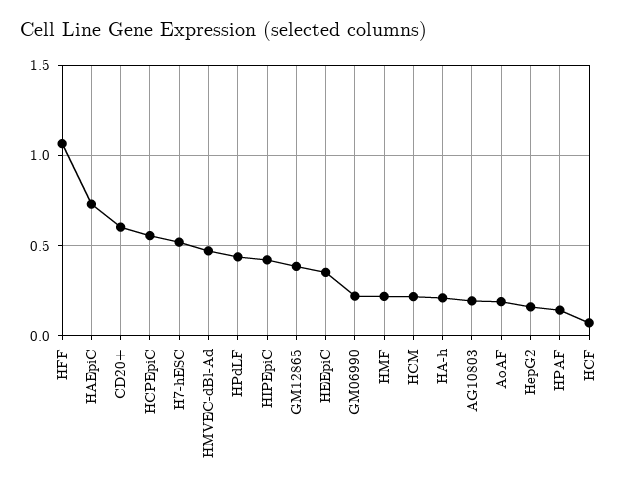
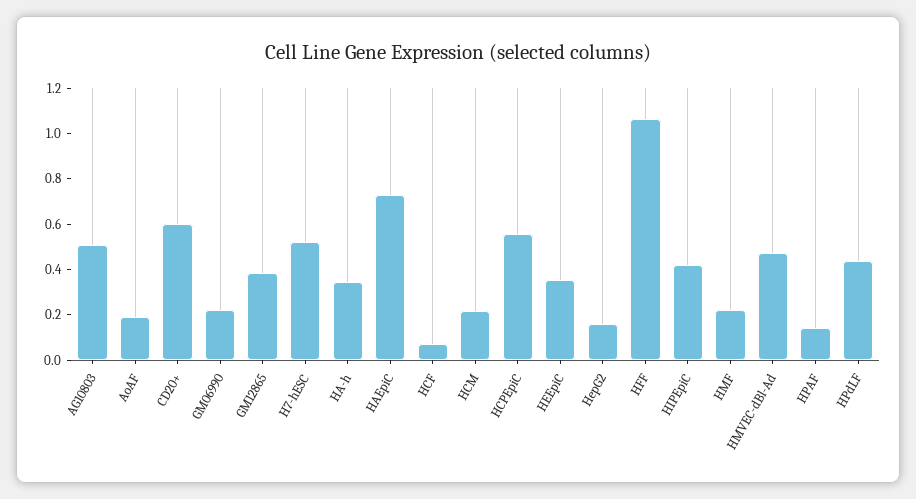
HA-h: 0.2 -> 0.35
AG10803: 0.2 -> 0.5

